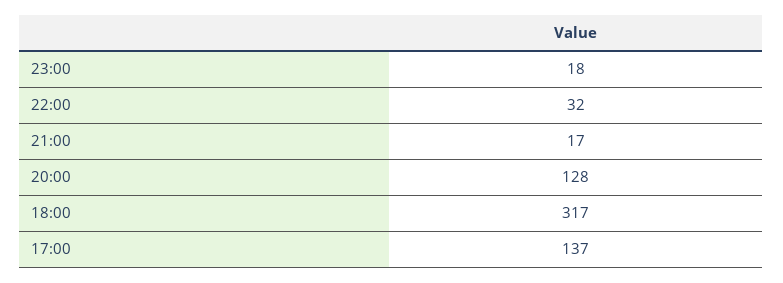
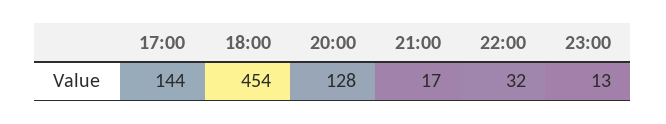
23:00: 18 -> 13
18:00: 317 -> 454
17:00: 137 -> 144

